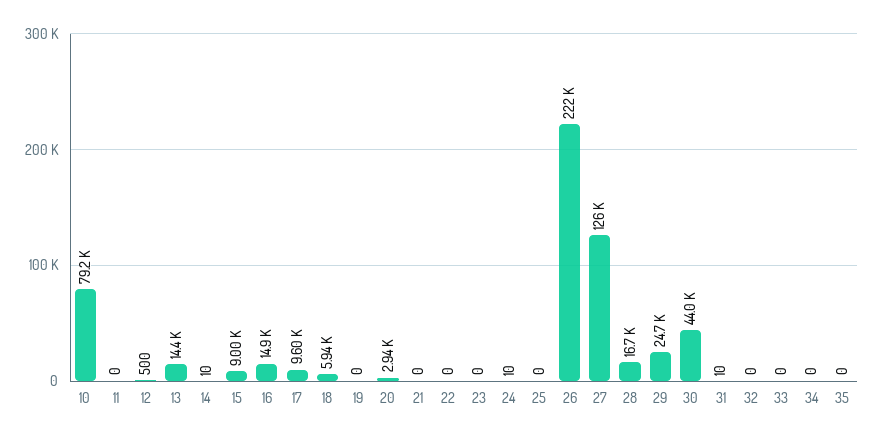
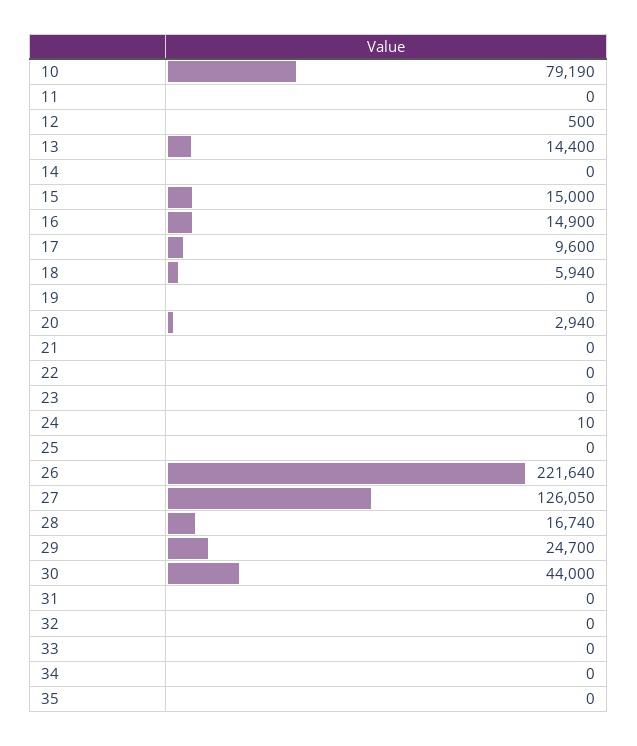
14: 10 -> 0
15: 9000 -> 15000
31: 10 -> 0

